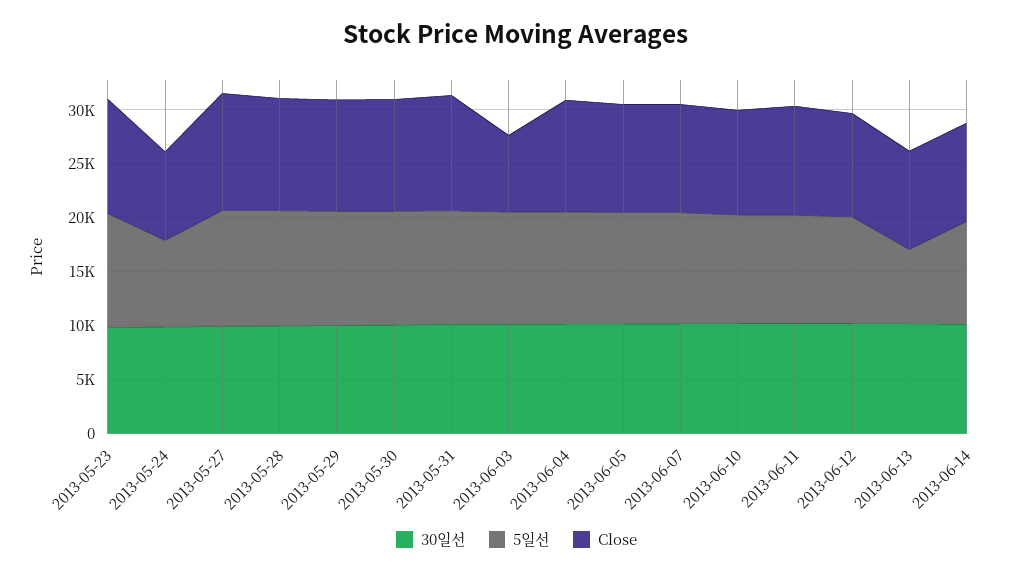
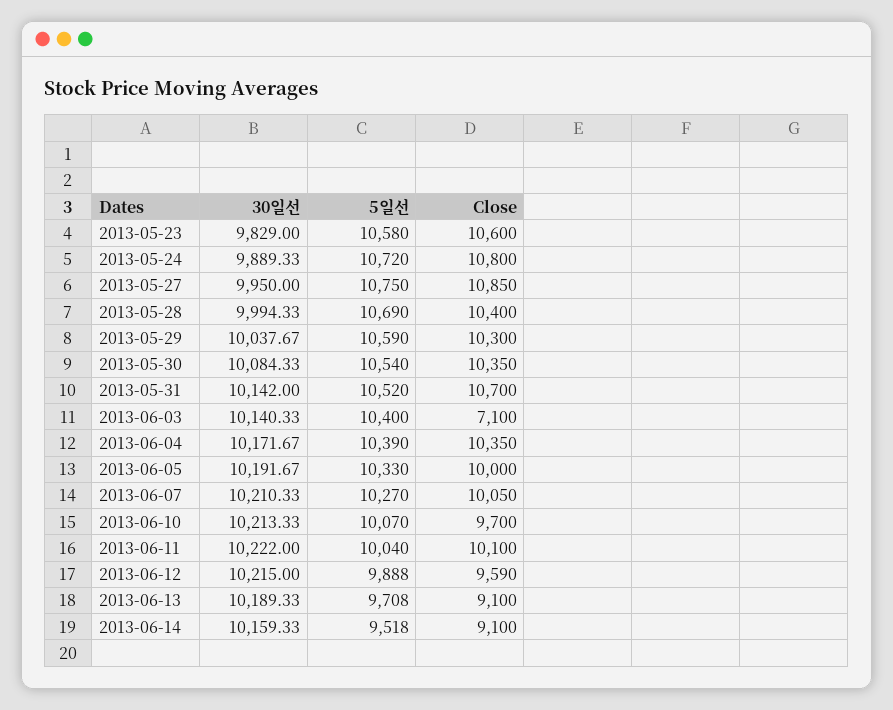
5일선, 2013-05-24: 8000 -> 10720
Close, 2013-05-24: 8000 -> 10800
5일선, 2013-06-13: 7000 -> 9708

